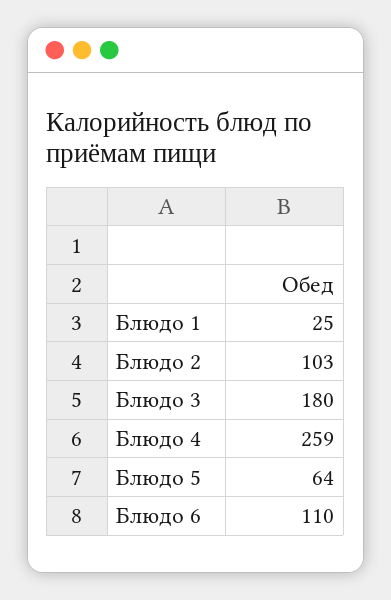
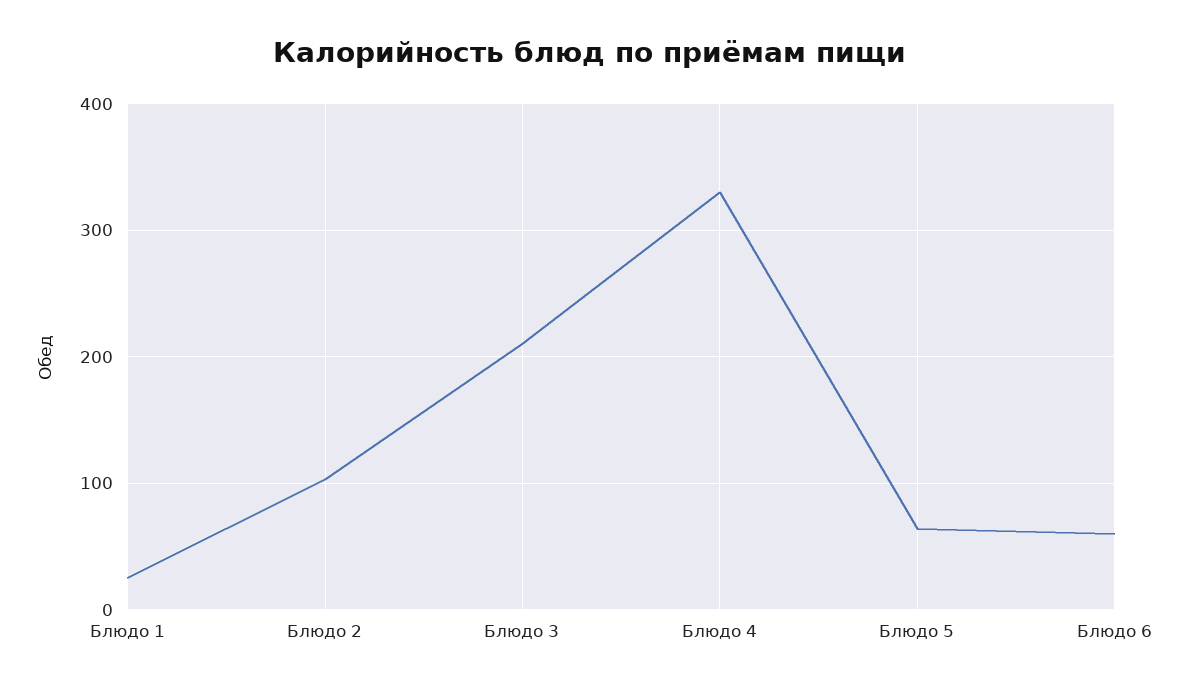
Блюдо 3: 180 -> 210
Блюдо 4: 259 -> 330
Блюдо 6: 110 -> 60

